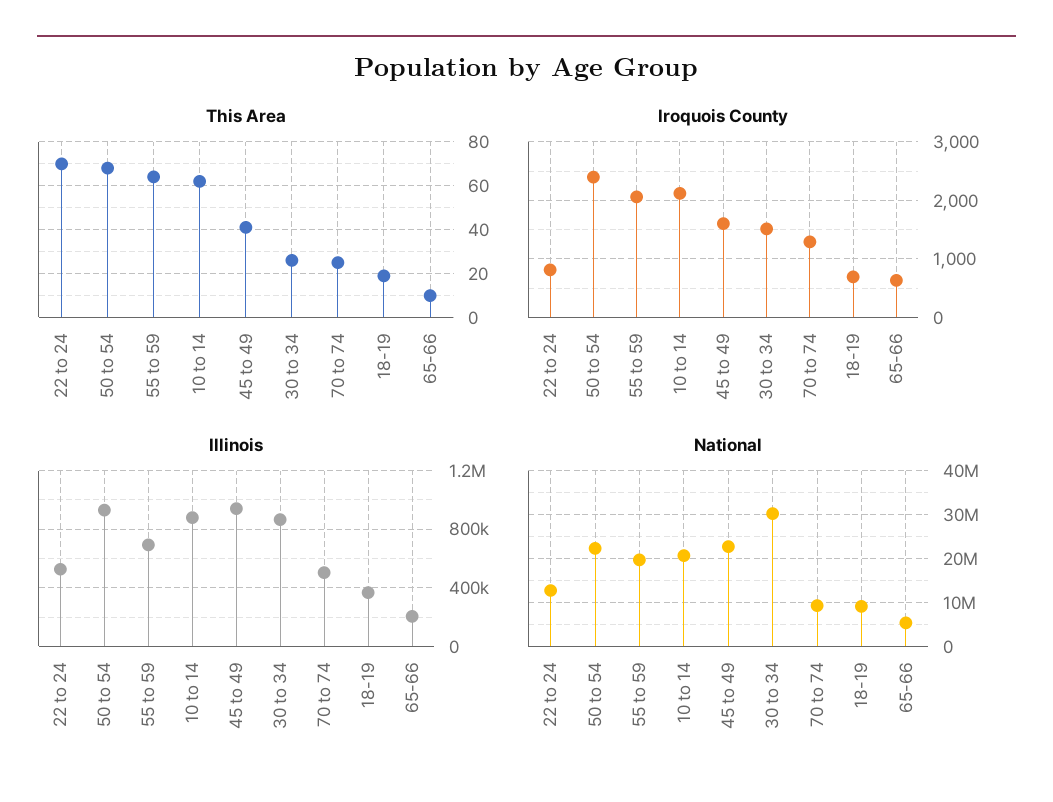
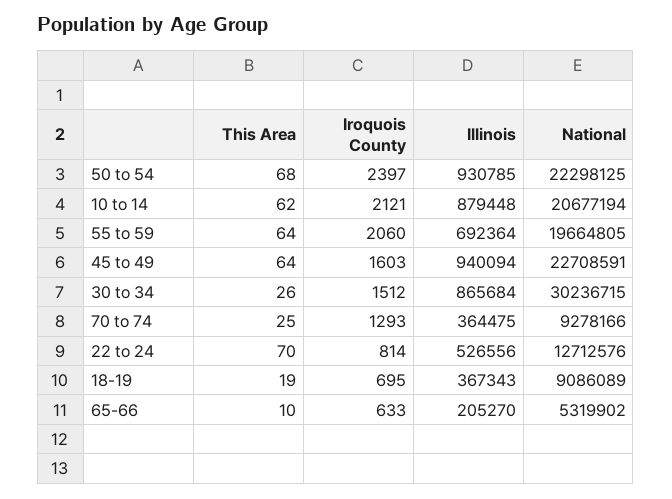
This Area, 45 to 49: 40 -> 64
Illinois, 70 to 74: 500000 -> 364475

